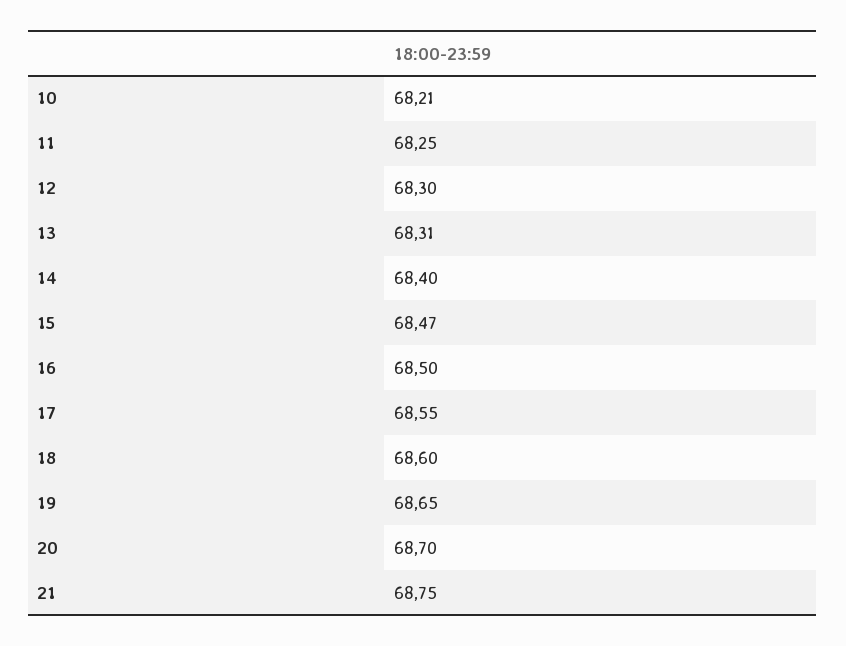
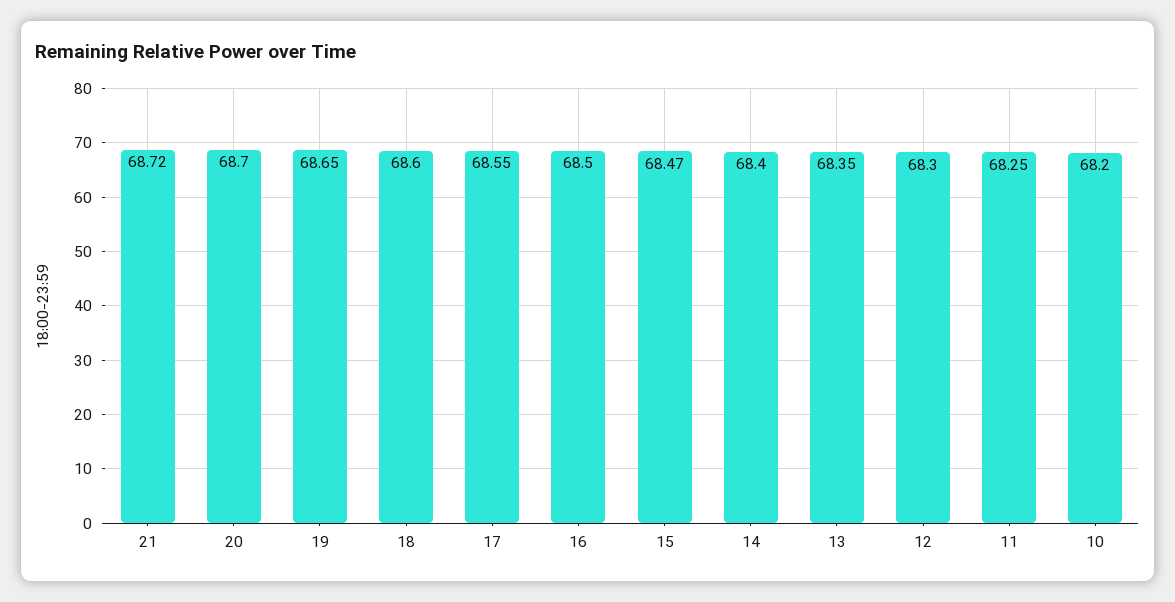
10: 68.21 -> 68.2
13: 68.31 -> 68.35
21: 68.75 -> 68.72

